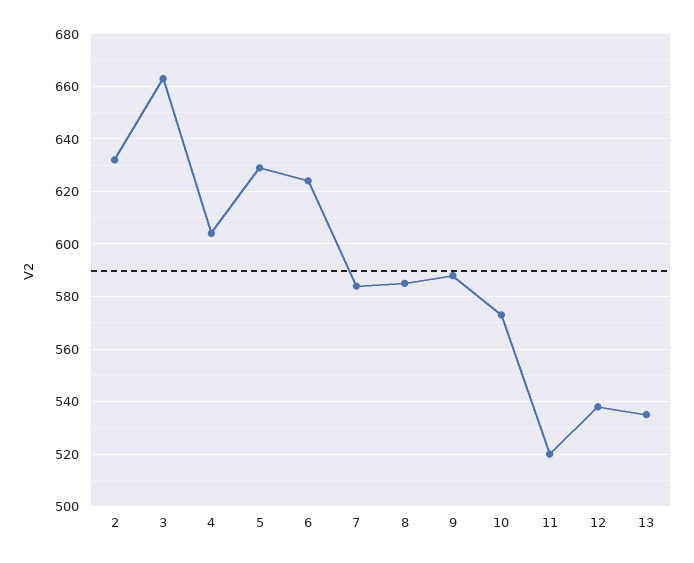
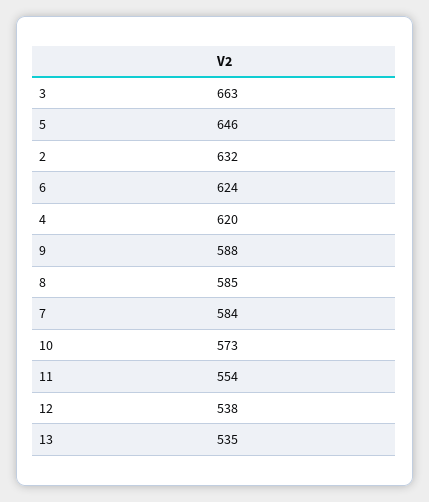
4: 605 -> 620
5: 630 -> 646
11: 520 -> 554

